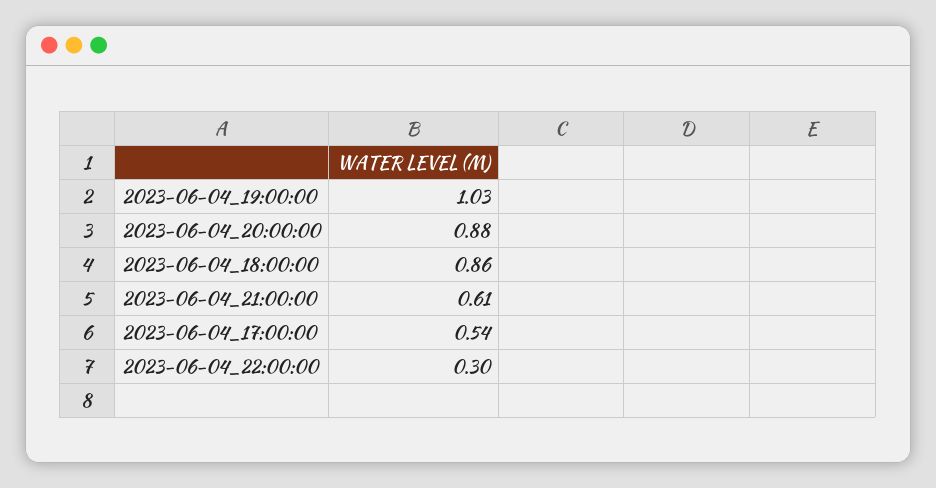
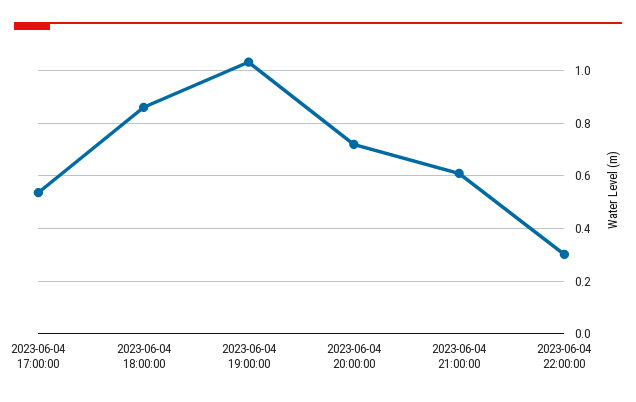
2023-06-04_20:00:00: 0.88 -> 0.725

